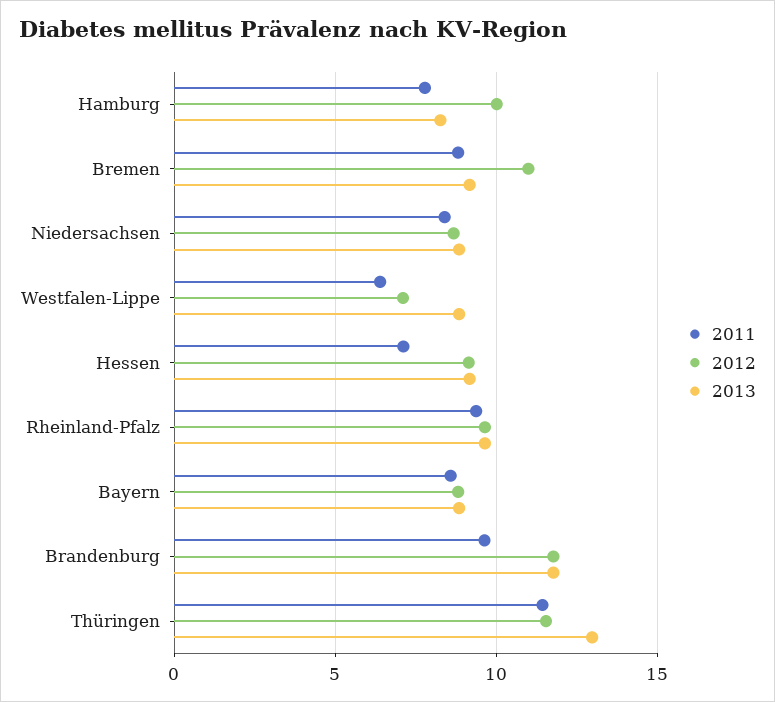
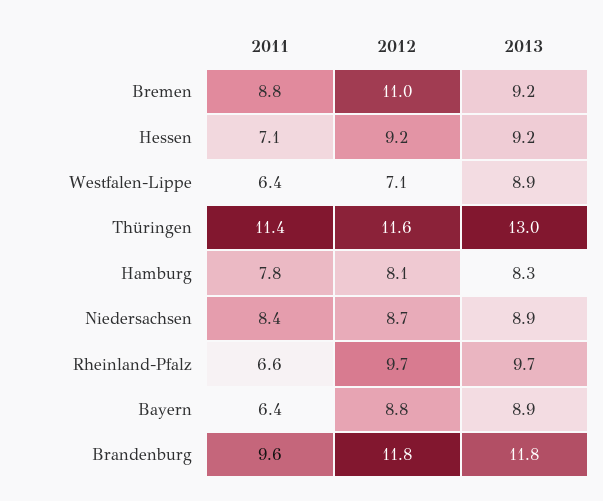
2012, Hamburg: 10 -> 8.1
2011, Rheinland-Pfalz: 9.5 -> 6.6
2011, Bayern: 8.5 -> 6.4

